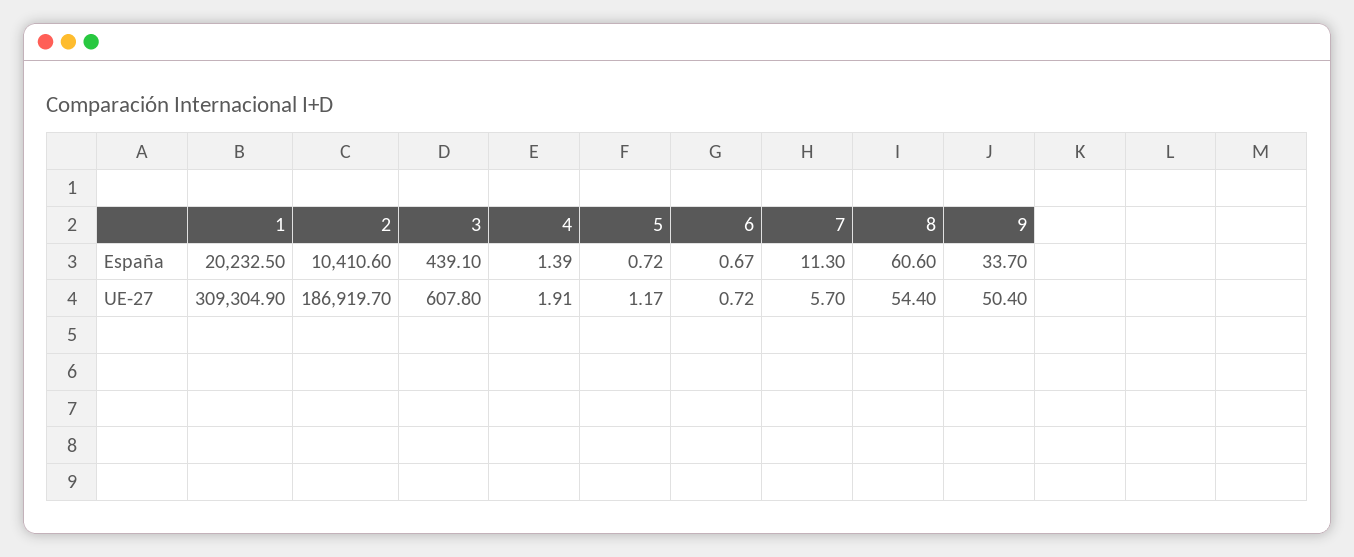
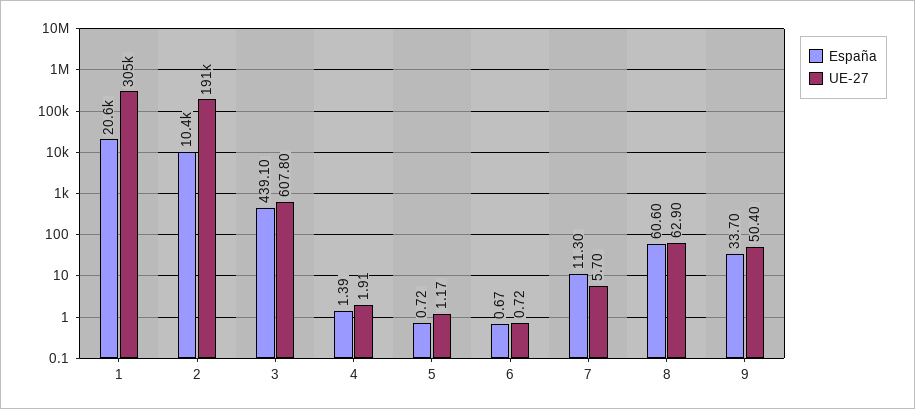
España, 1: 20232.5 -> 20600
UE-27, 1: 309304.9 -> 305000
UE-27, 2: 186919.7 -> 191000
UE-27, 8: 54.4 -> 62.9

